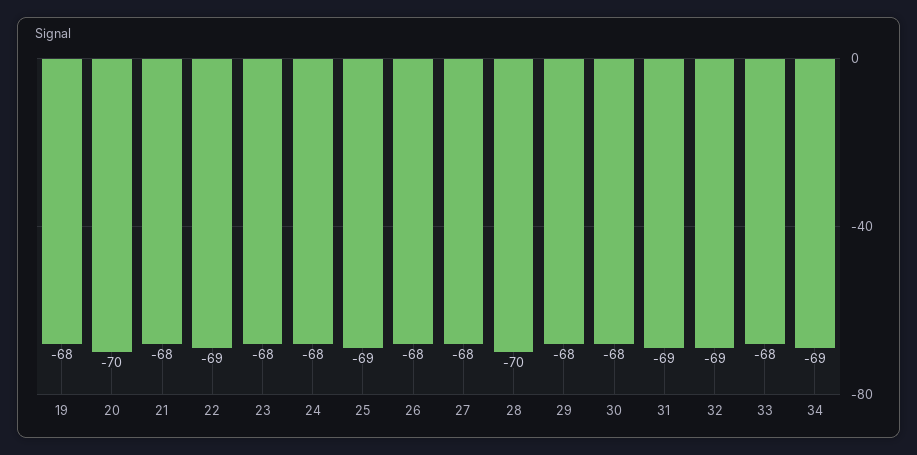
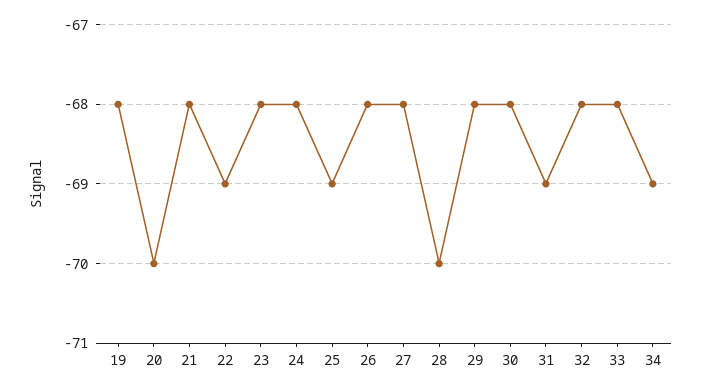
32: -69 -> -68

